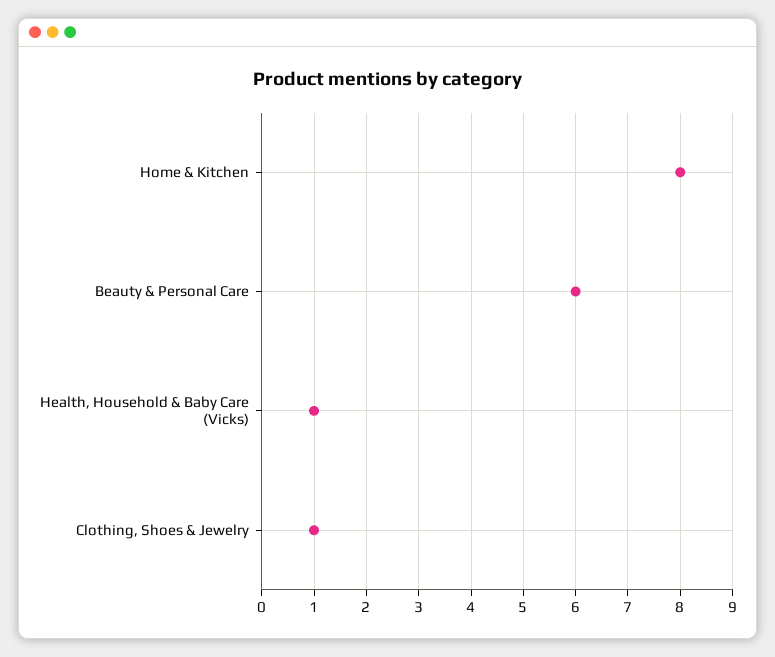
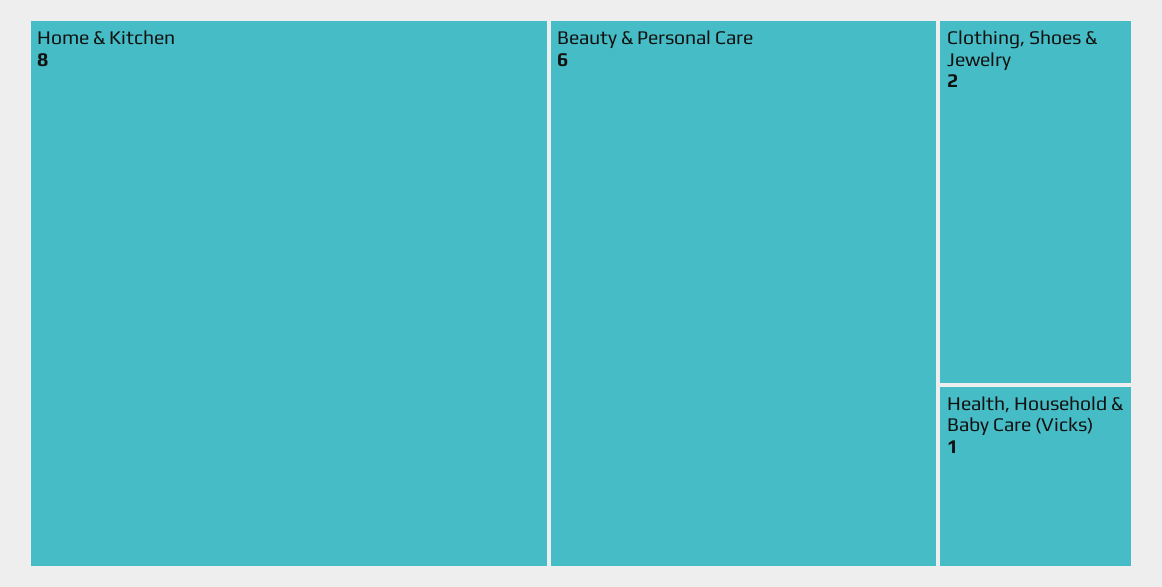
Clothing, Shoes & Jewelry: 1 -> 2

